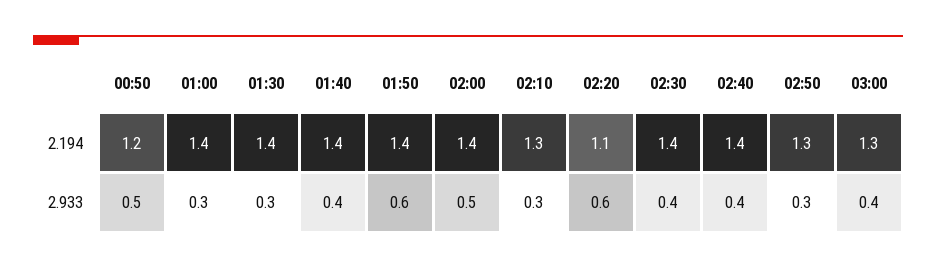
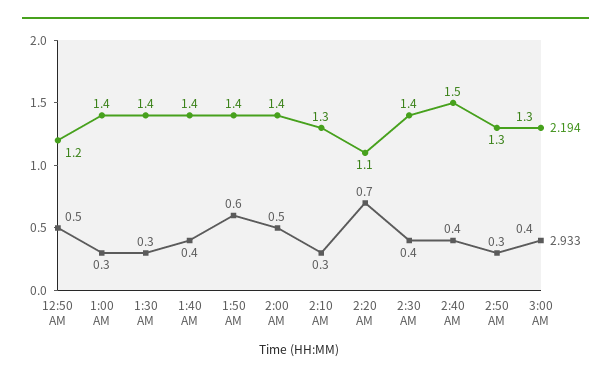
2.194, 02:40: 1.4 -> 1.5
2.933, 02:20: 0.6 -> 0.7

